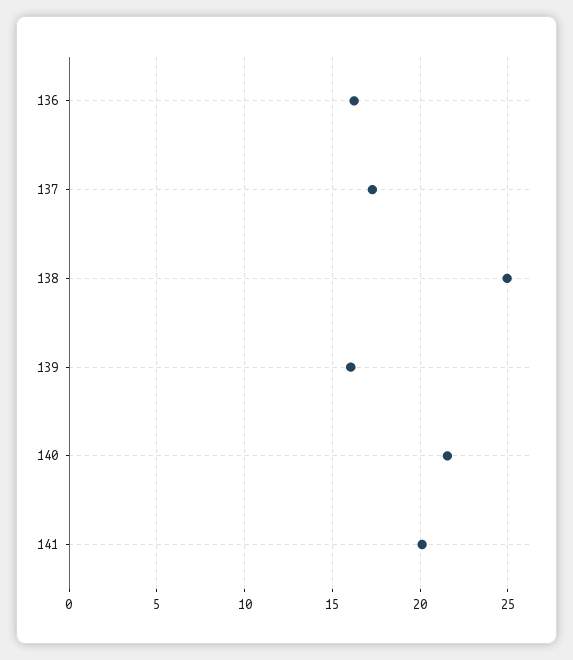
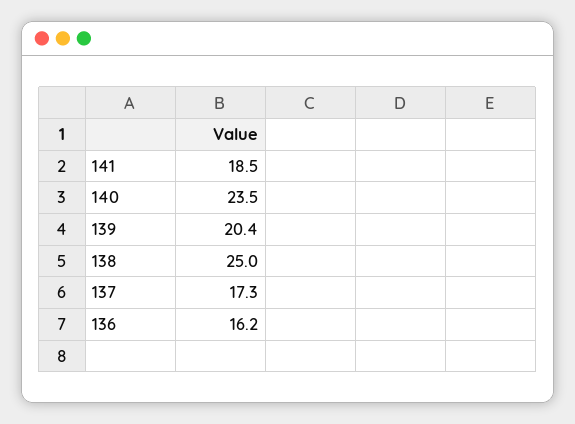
139: 16 -> 20.4
140: 21.5 -> 23.5
141: 20 -> 18.5

